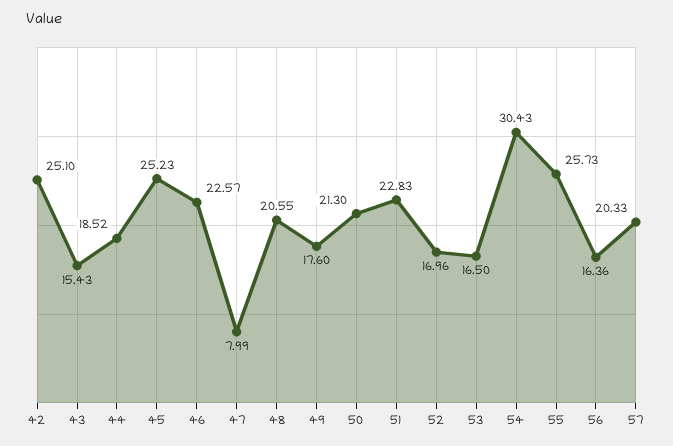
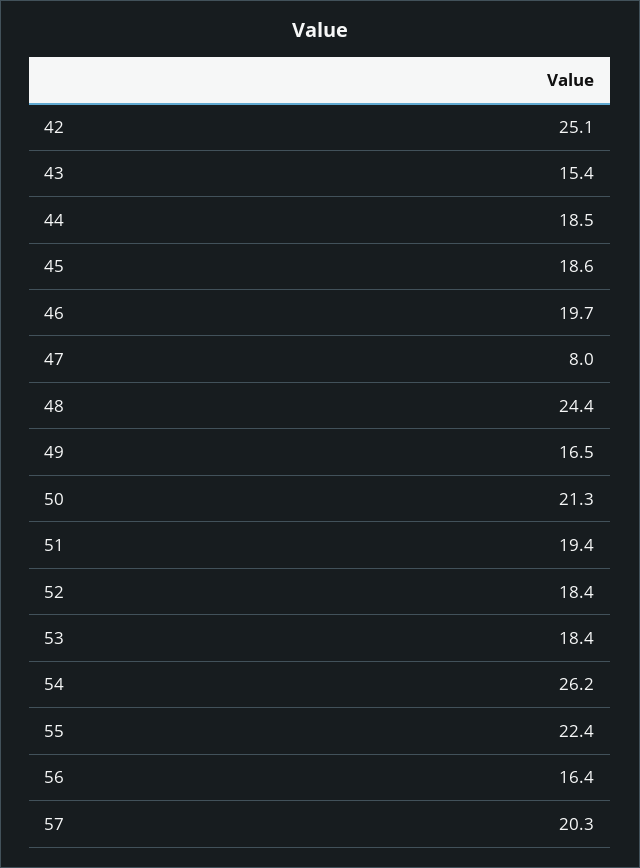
45: 25.23 -> 18.6
46: 22.57 -> 19.7
48: 20.55 -> 24.4
49: 17.6 -> 16.5
51: 22.83 -> 19.4
52: 16.96 -> 18.4
53: 16.5 -> 18.4
54: 30.43 -> 26.2
55: 25.73 -> 22.4

